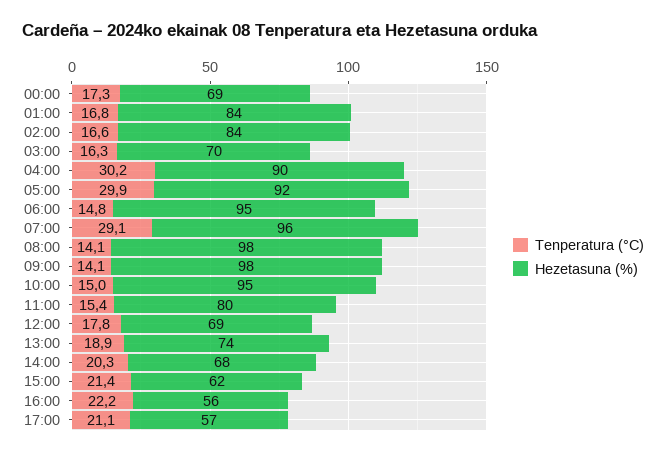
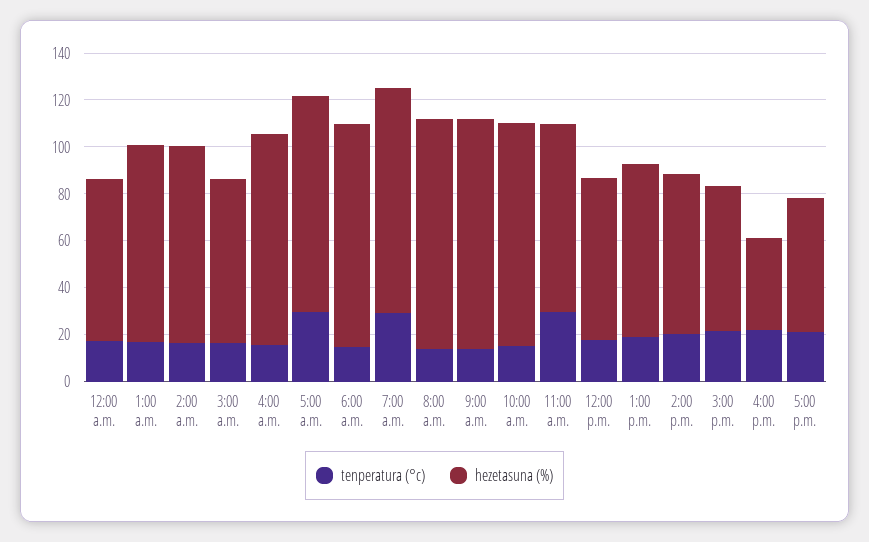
Tenperatura (°C), 04:00: 30.2 -> 15
Tenperatura (°C), 11:00: 15.4 -> 30
Hezetasuna (%), 16:00: 56 -> 40

